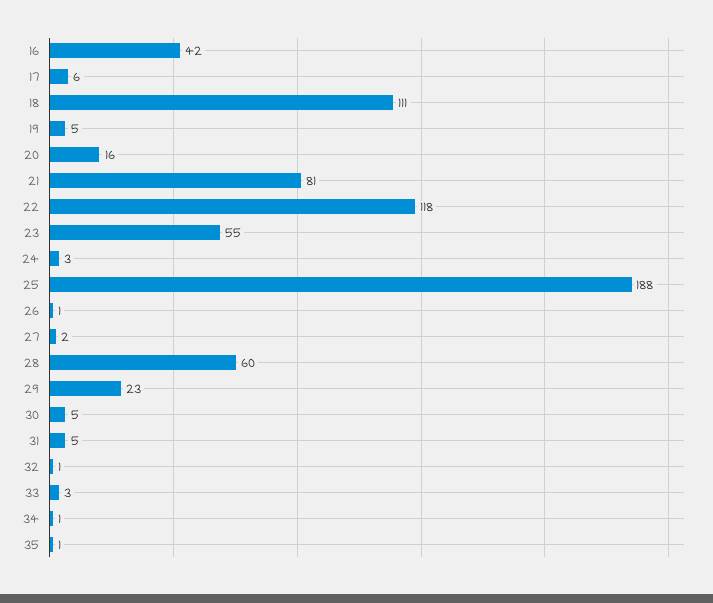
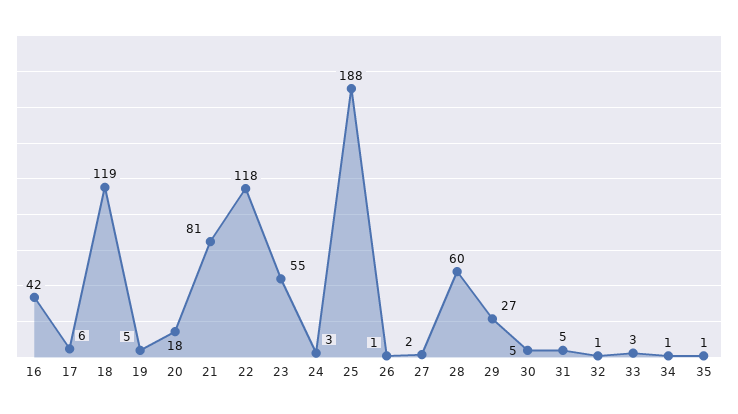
18: 111 -> 119
20: 16 -> 18
29: 23 -> 27

